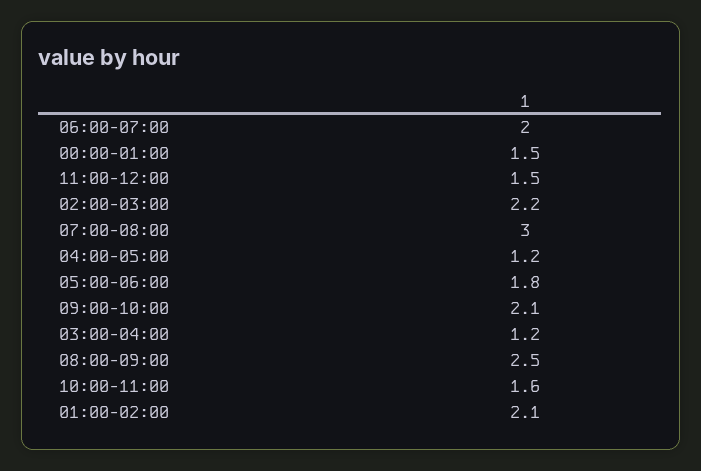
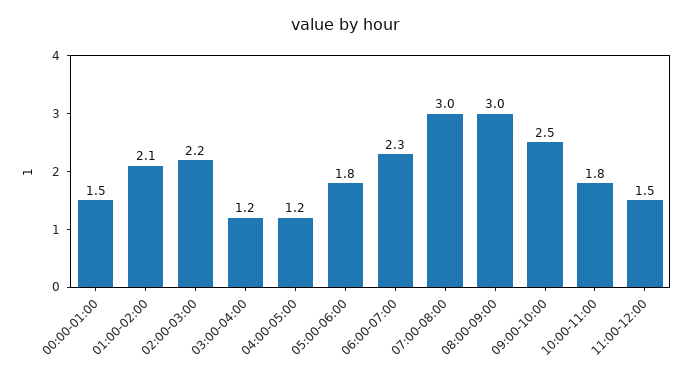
06:00-07:00: 2 -> 2.3
09:00-10:00: 2.1 -> 2.5
08:00-09:00: 2.5 -> 3
10:00-11:00: 1.6 -> 1.8

